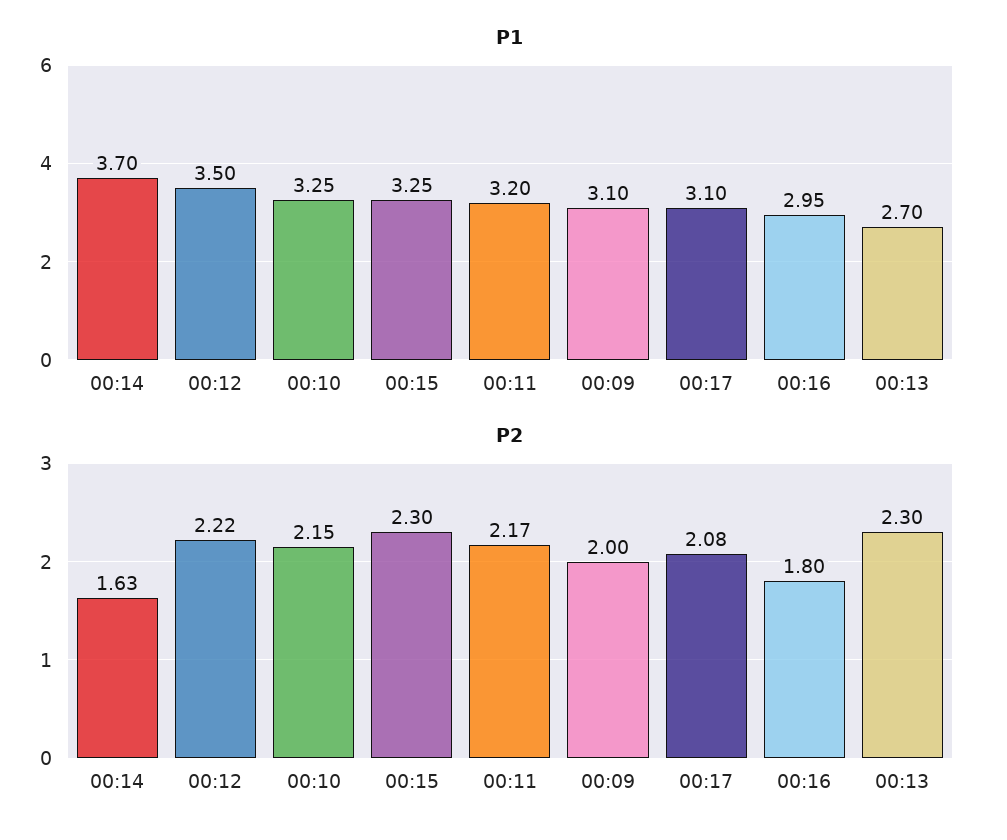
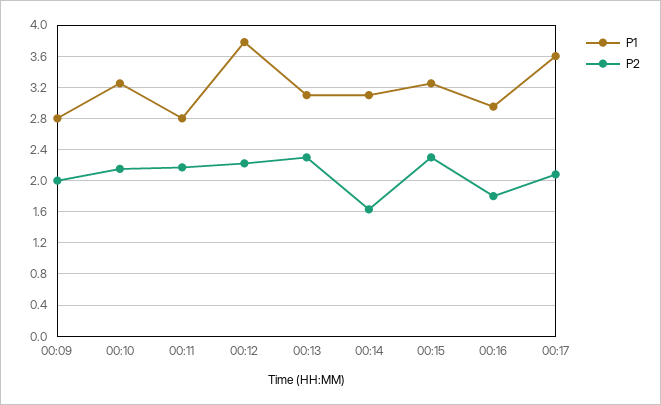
P1, 00:14: 3.7 -> 3.1
P1, 00:12: 3.5 -> 3.8
P1, 00:11: 3.2 -> 2.8
P1, 00:09: 3.1 -> 2.8
P1, 00:17: 3.1 -> 3.6
P1, 00:13: 2.7 -> 3.1

